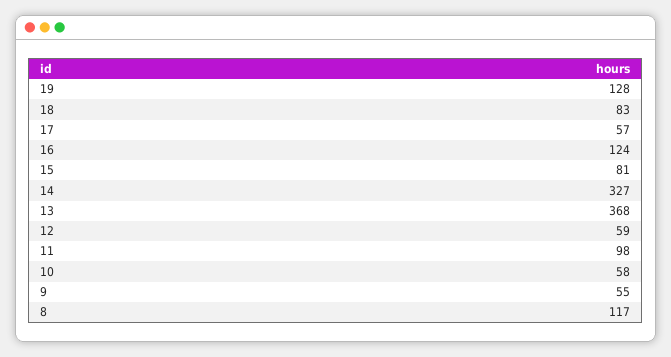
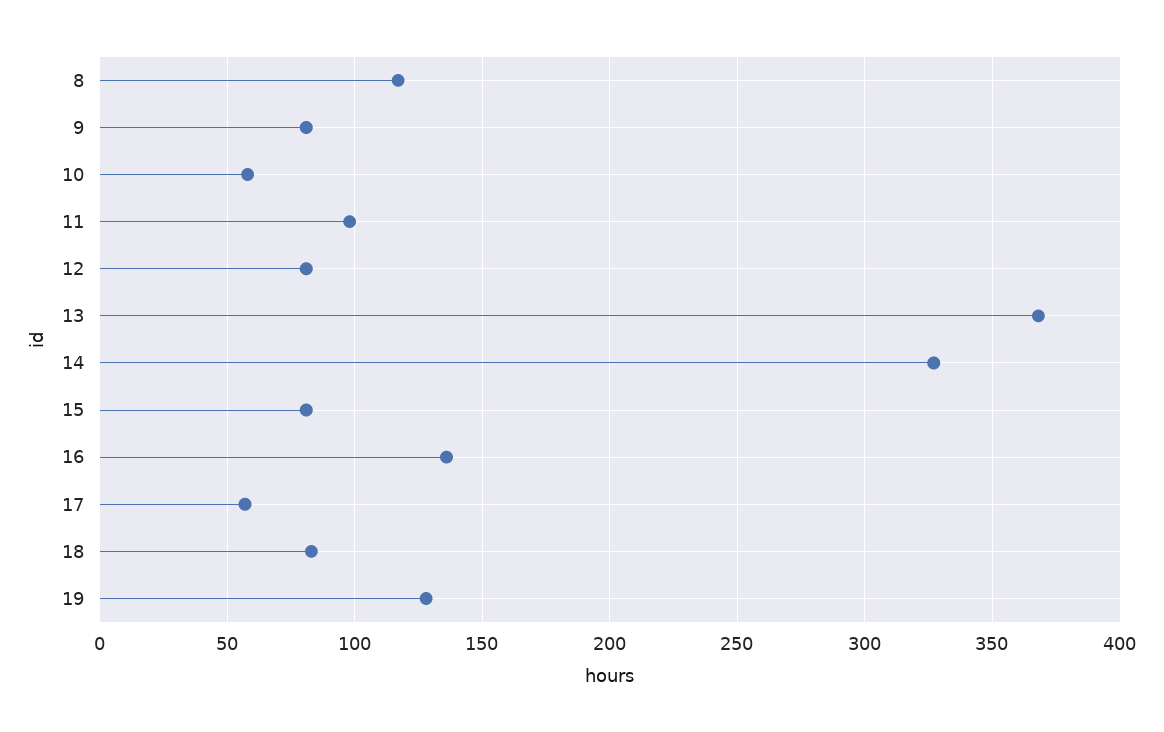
16: 124 -> 135
12: 59 -> 80
9: 55 -> 80

